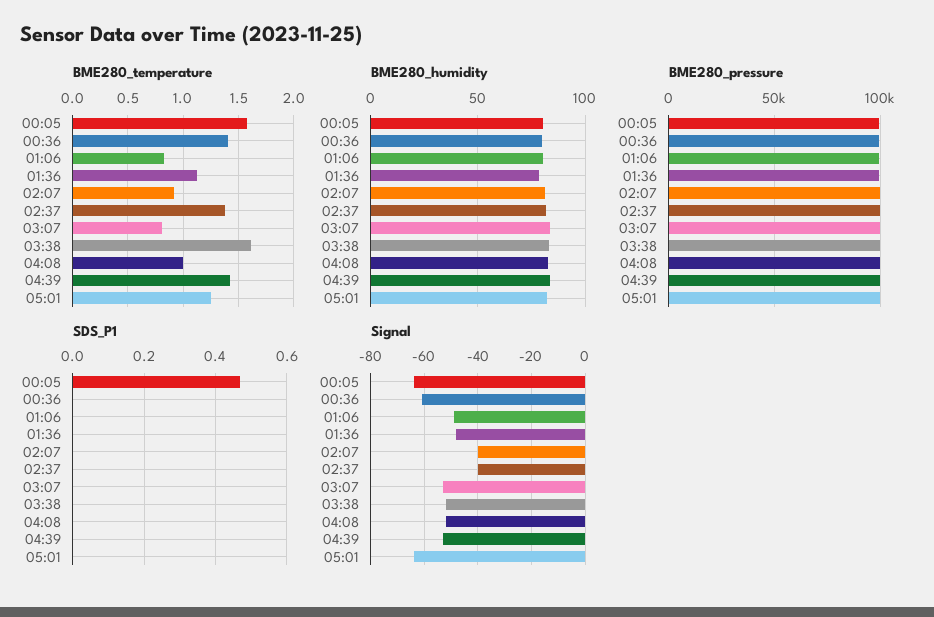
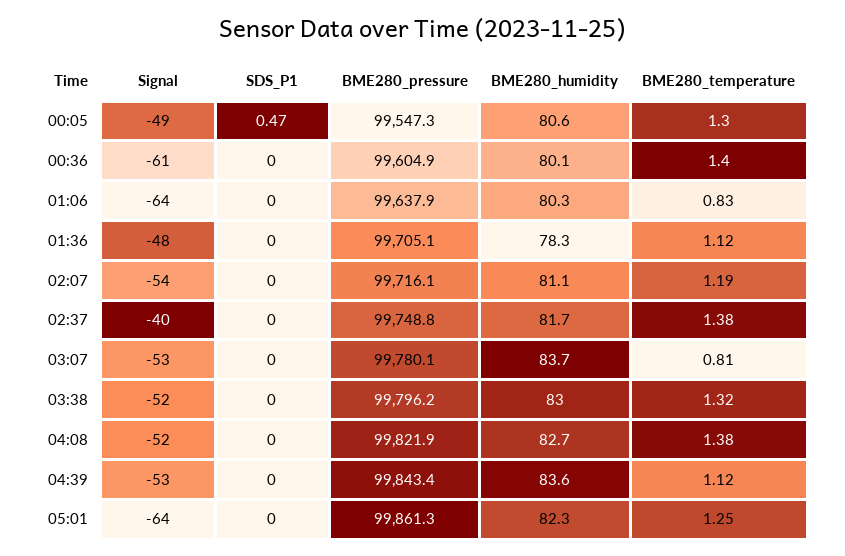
BME280_temperature, 00:05: 1.6 -> 1.3
BME280_temperature, 02:07: 0.9 -> 1.19
BME280_temperature, 03:38: 1.6 -> 1.32
BME280_temperature, 04:08: 1 -> 1.38
BME280_temperature, 04:39: 1.4 -> 1.12
Signal, 00:05: -65 -> -49
Signal, 01:06: -50 -> -64
Signal, 02:07: -40 -> -54

